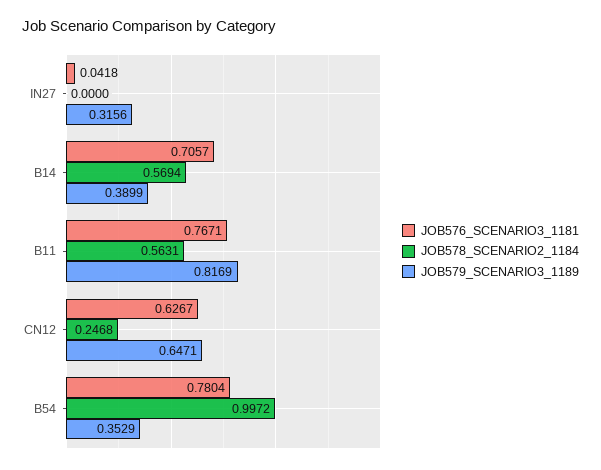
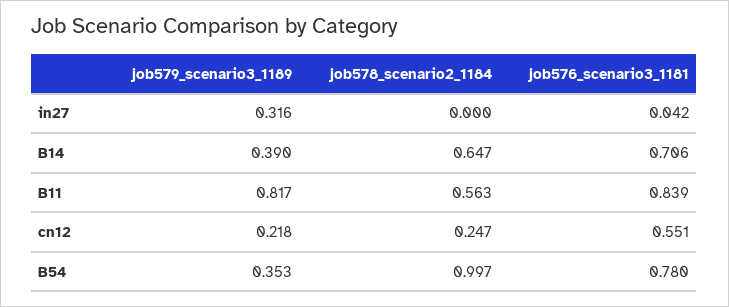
JOB578_SCENARIO2_1184, B14: 0.5694 -> 0.647
JOB576_SCENARIO3_1181, B11: 0.7671 -> 0.839
JOB576_SCENARIO3_1181, CN12: 0.6267 -> 0.551
JOB579_SCENARIO3_1189, CN12: 0.6471 -> 0.218

